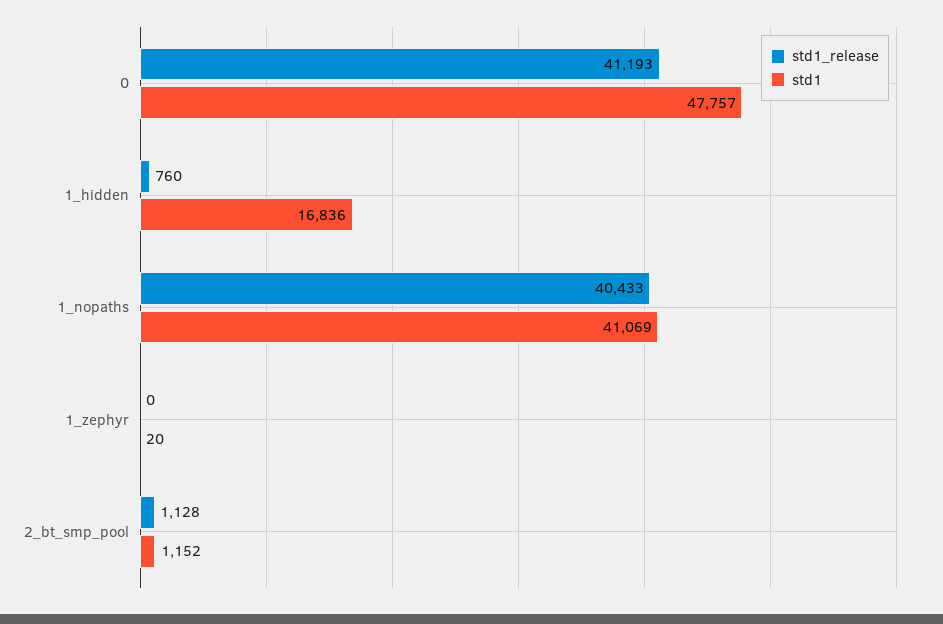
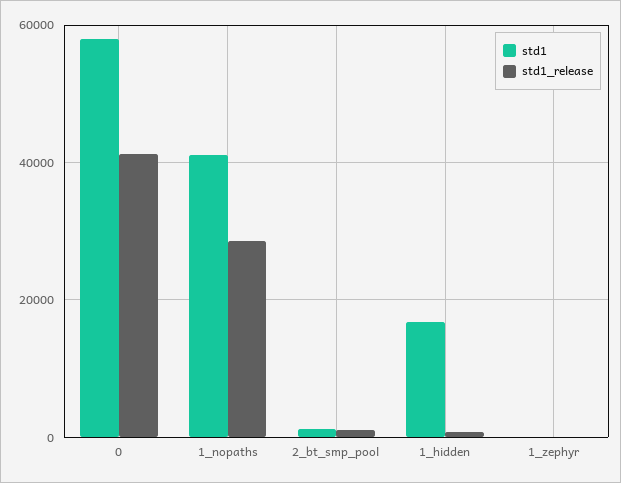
std1, 0: 47757 -> 58000
std1_release, 1_nopaths: 40433 -> 28000

